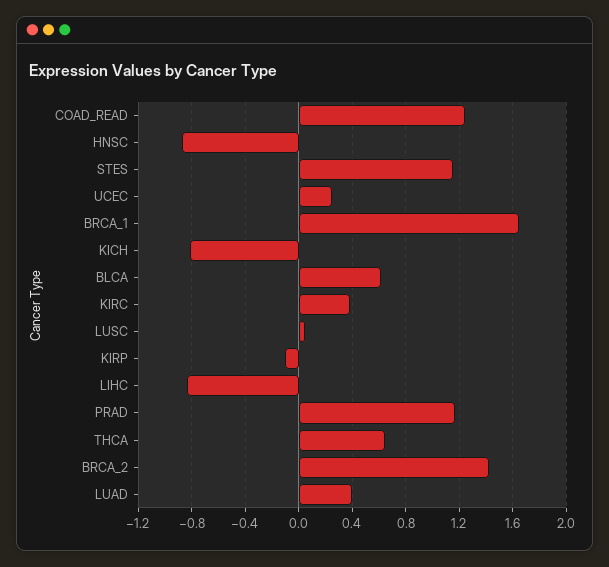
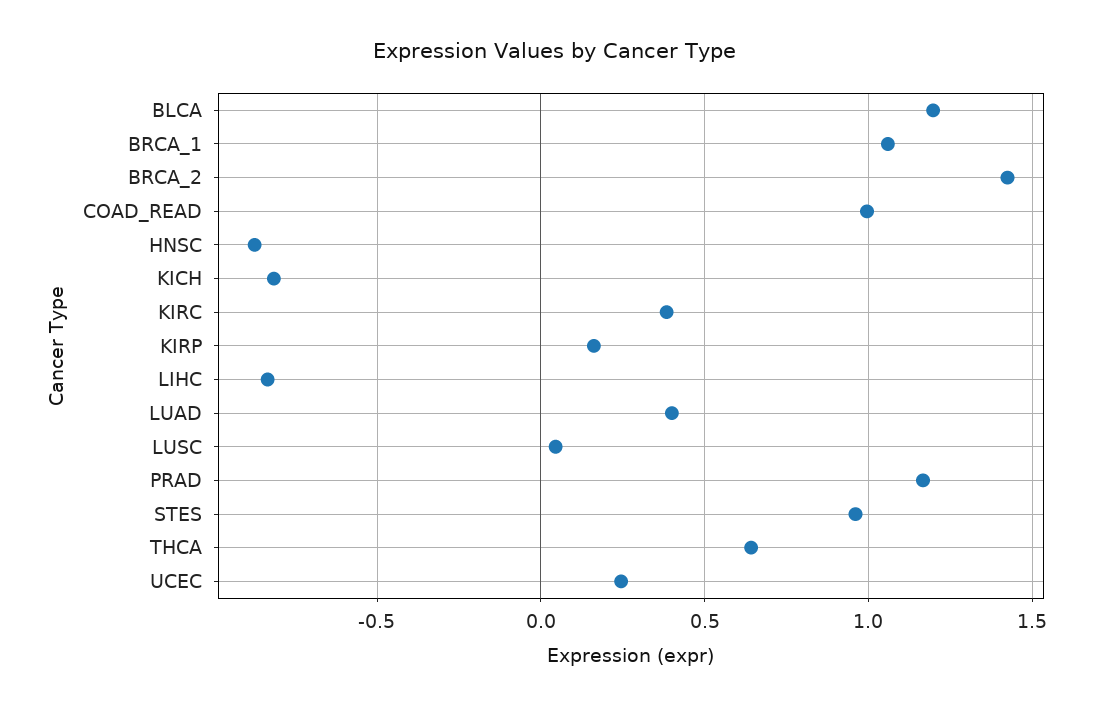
COAD_READ: 1.25 -> 1
STES: 1.15 -> 0.95
BRCA_1: 1.65 -> 1.05
BLCA: 0.6 -> 1.2
KIRP: -0.1 -> 0.15

